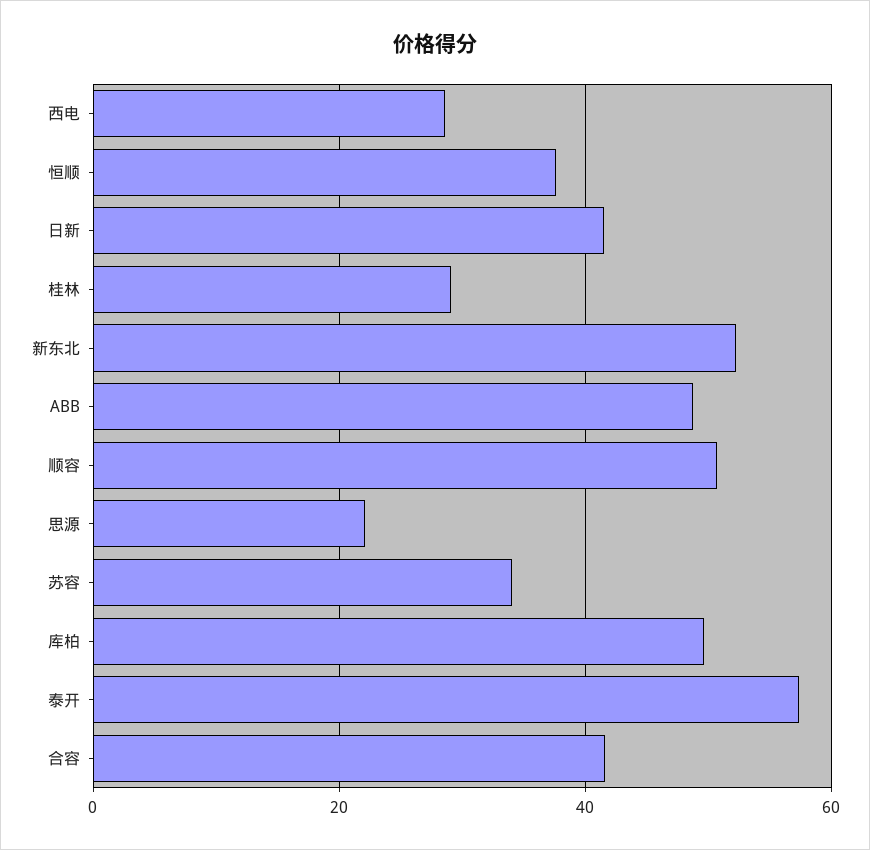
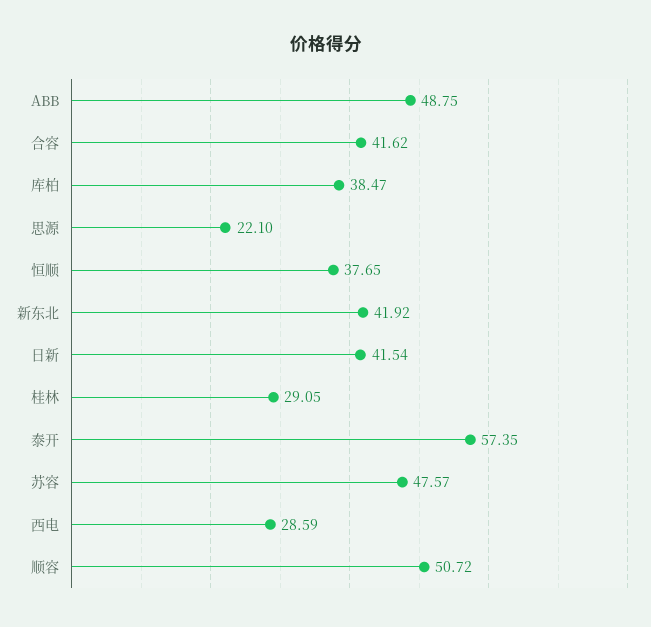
新东北: 52 -> 41.92
苏容: 34 -> 47.57
库柏: 50 -> 38.47

